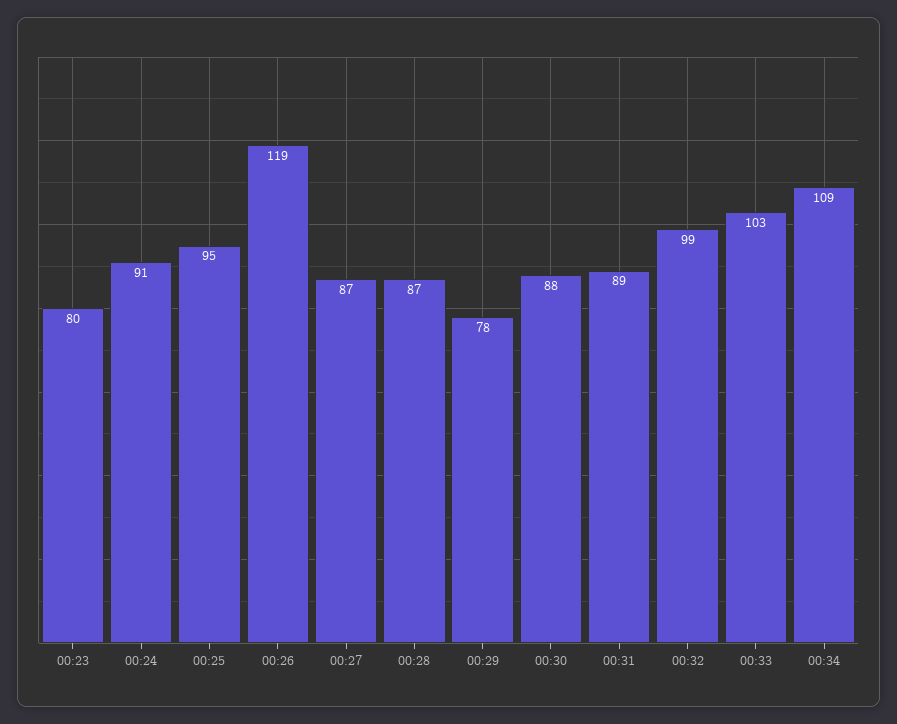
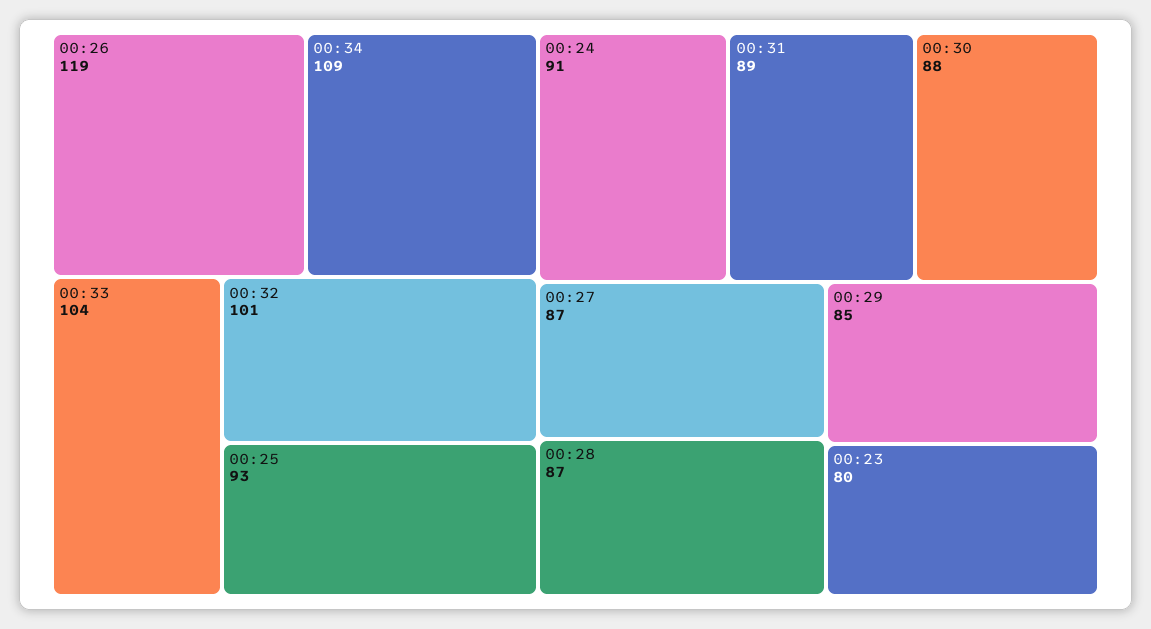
00:25: 95 -> 93
00:29: 78 -> 85
00:32: 99 -> 101
00:33: 103 -> 104

